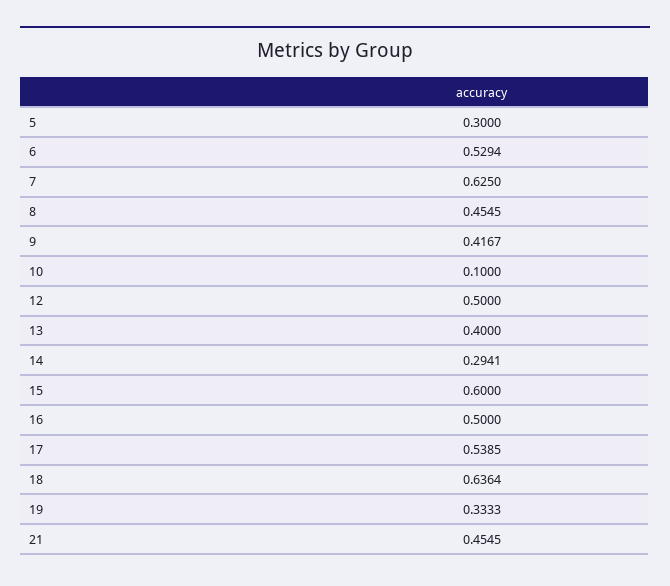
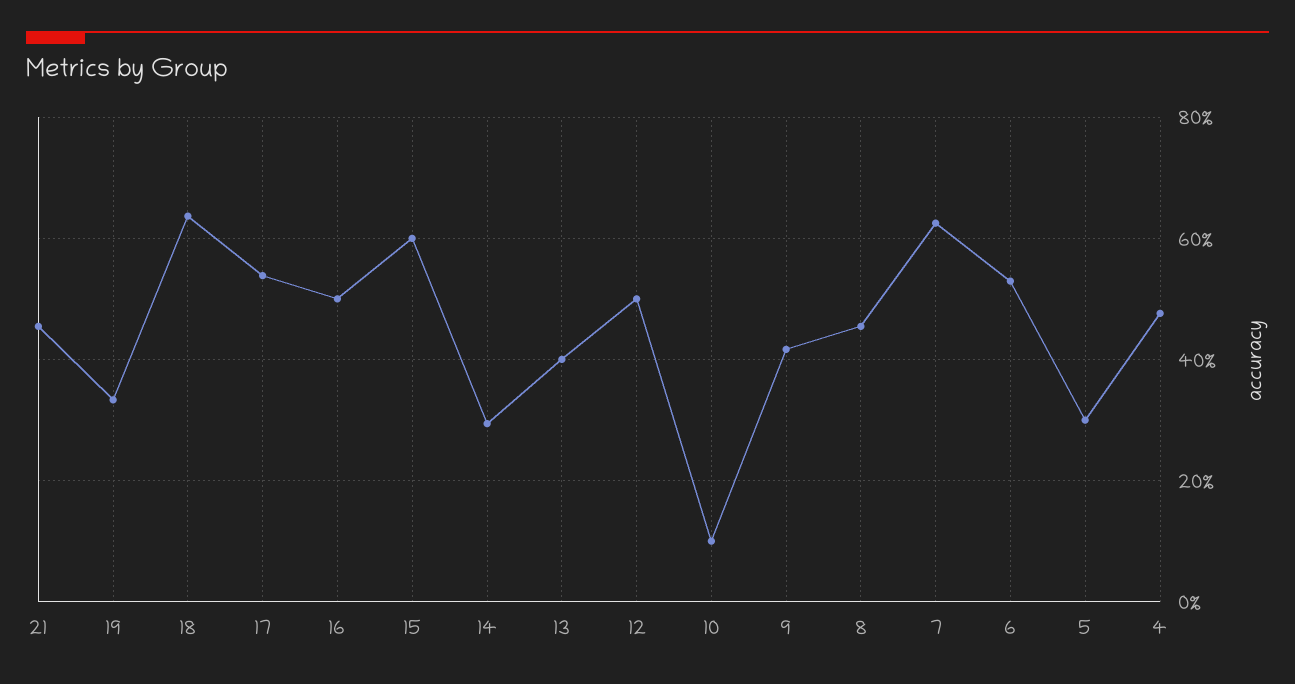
4: none -> 0.48

